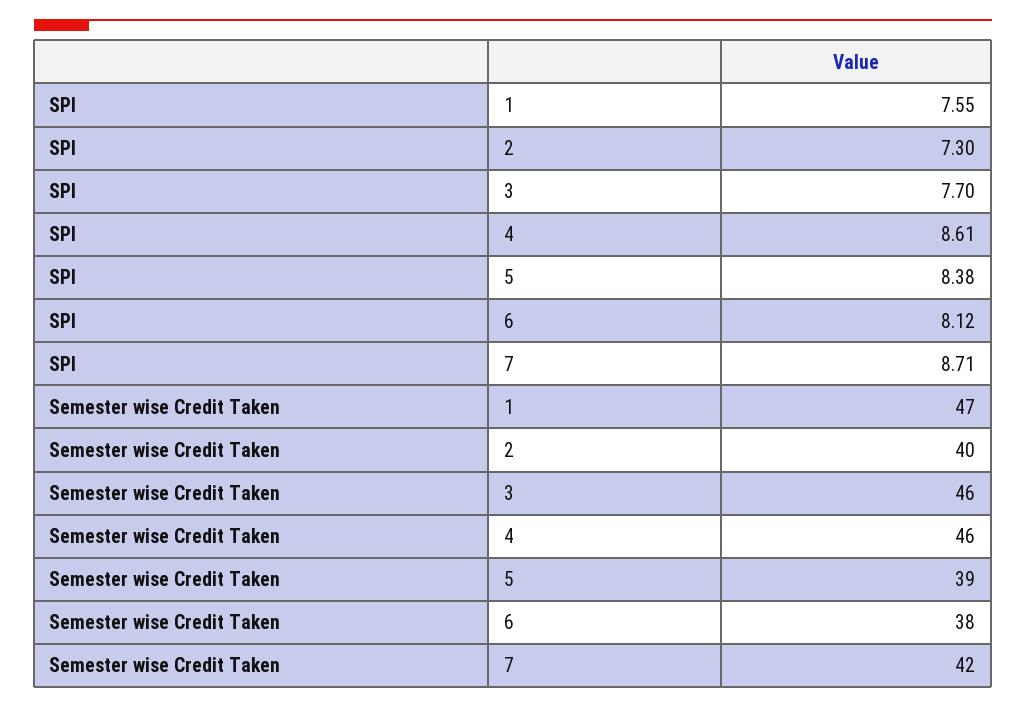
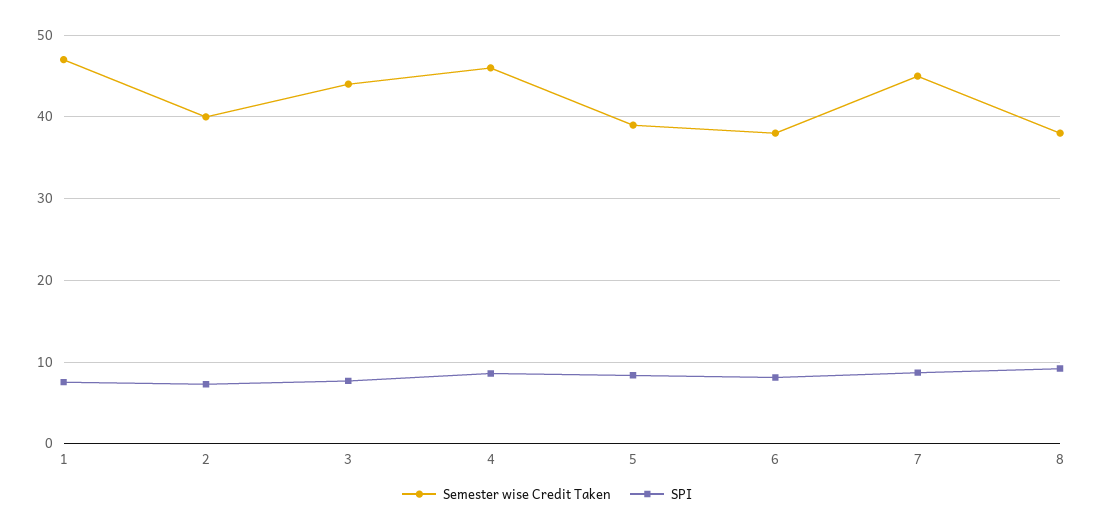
Semester wise Credit Taken, 3: 46 -> 44
Semester wise Credit Taken, 7: 42 -> 45
Semester wise Credit Taken, 8: none -> 38
SPI, 8: none -> 9

